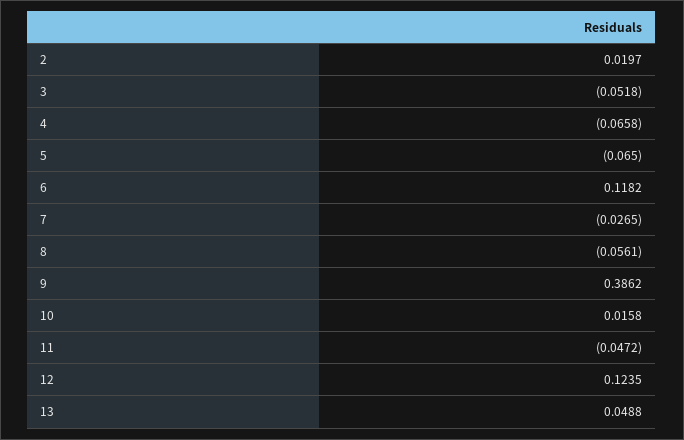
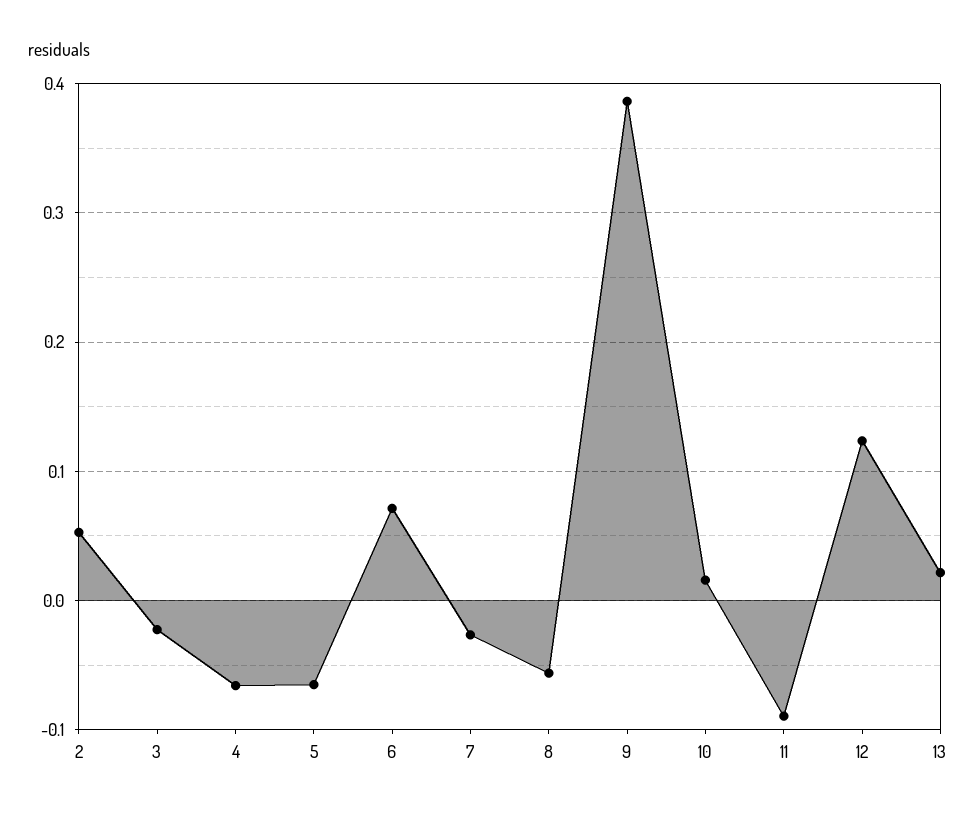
2: 0.0197 -> 0.05
3: -0.0518 -> -0.02
6: 0.1182 -> 0.07
11: -0.0472 -> -0.09
13: 0.0488 -> 0.02

